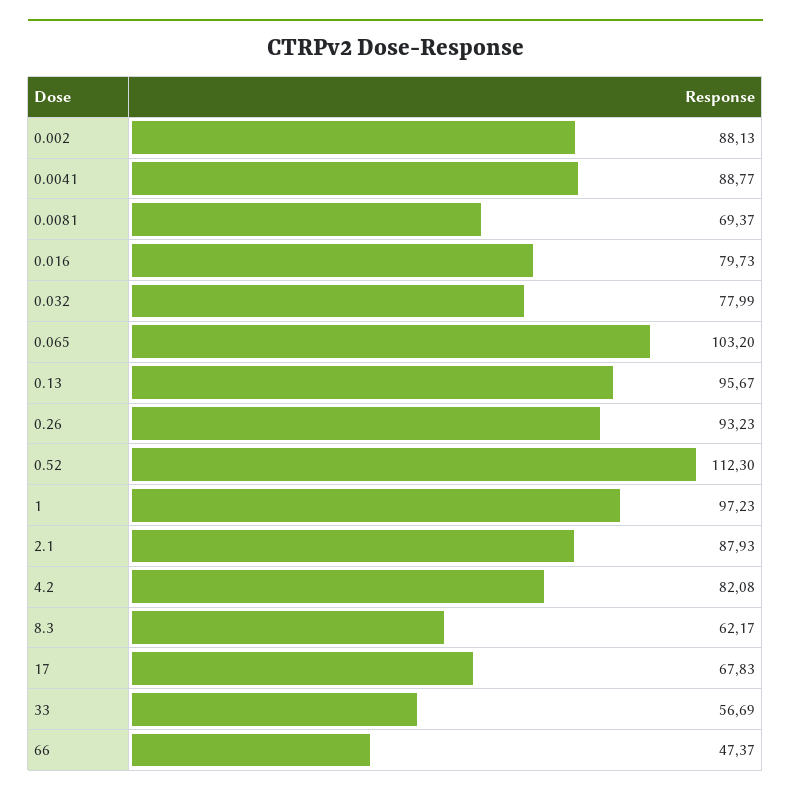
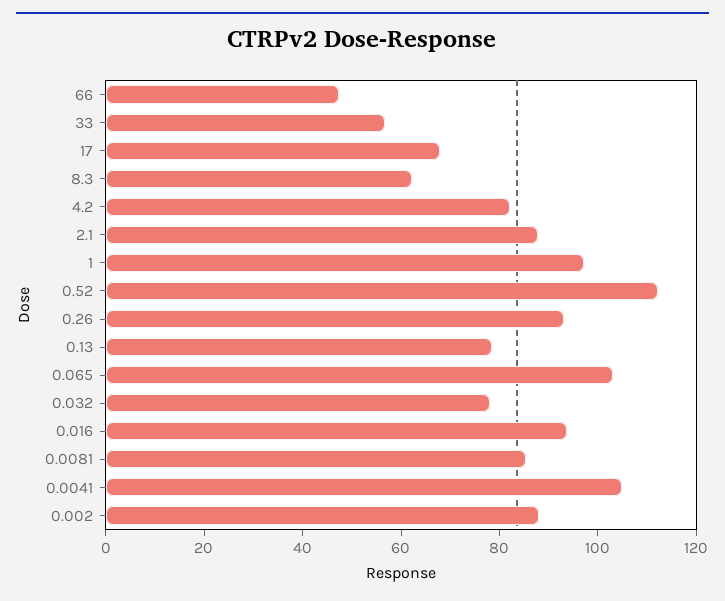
0.0041: 88.77 -> 105
0.0081: 69.37 -> 85
0.016: 79.73 -> 95
0.13: 95.67 -> 80

